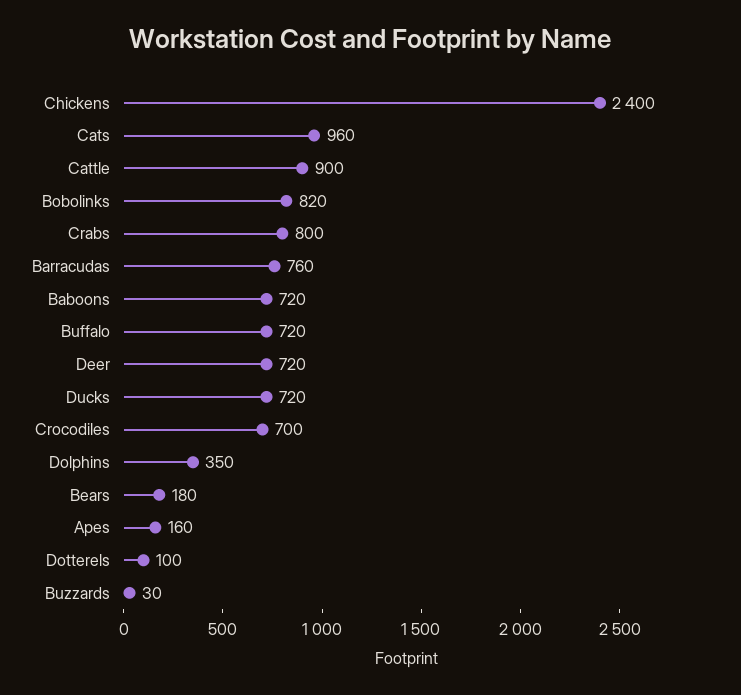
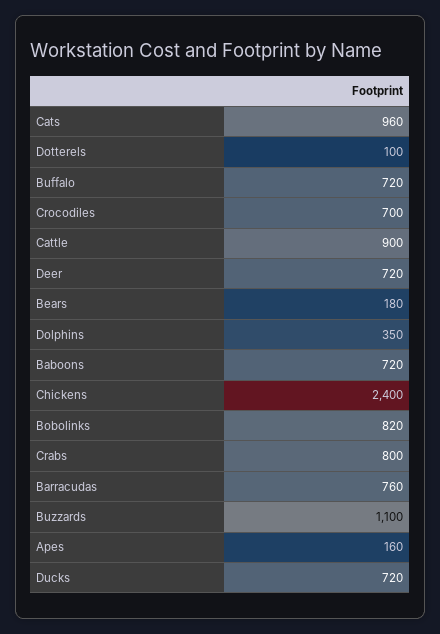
Buzzards: 30 -> 1100

